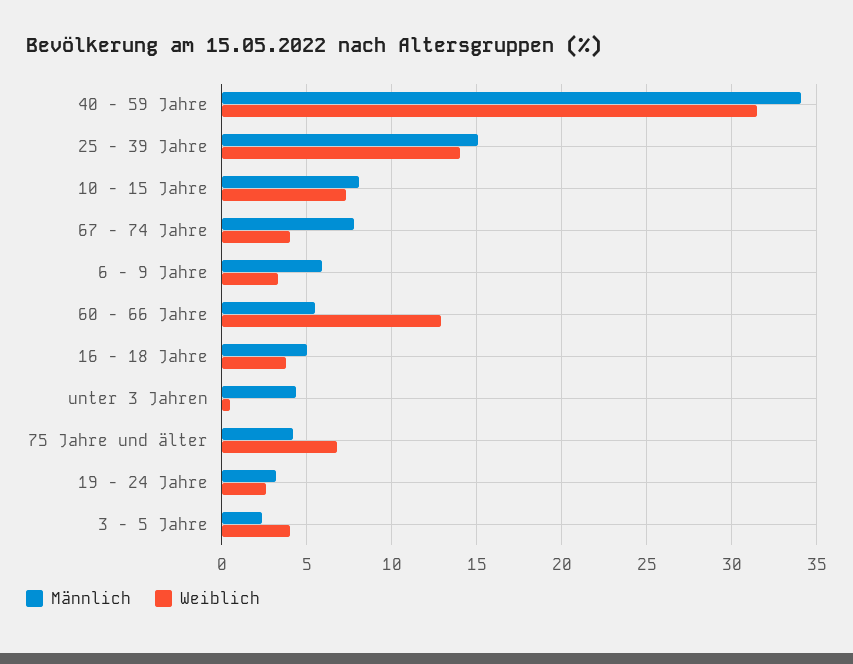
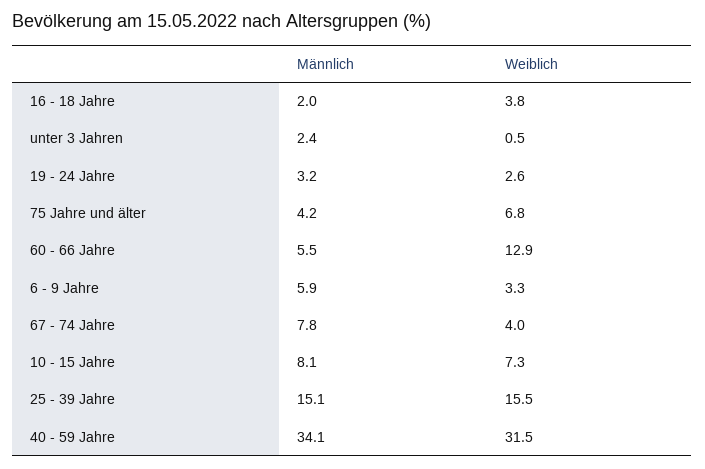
Weiblich, 25 - 39 Jahre: 14 -> 15.5
Männlich, 16 - 18 Jahre: 5 -> 2
Männlich, unter 3 Jahren: 4.5 -> 2.4
Männlich, 3 - 5 Jahre: 2.5 -> none
Weiblich, 3 - 5 Jahre: 4 -> none

